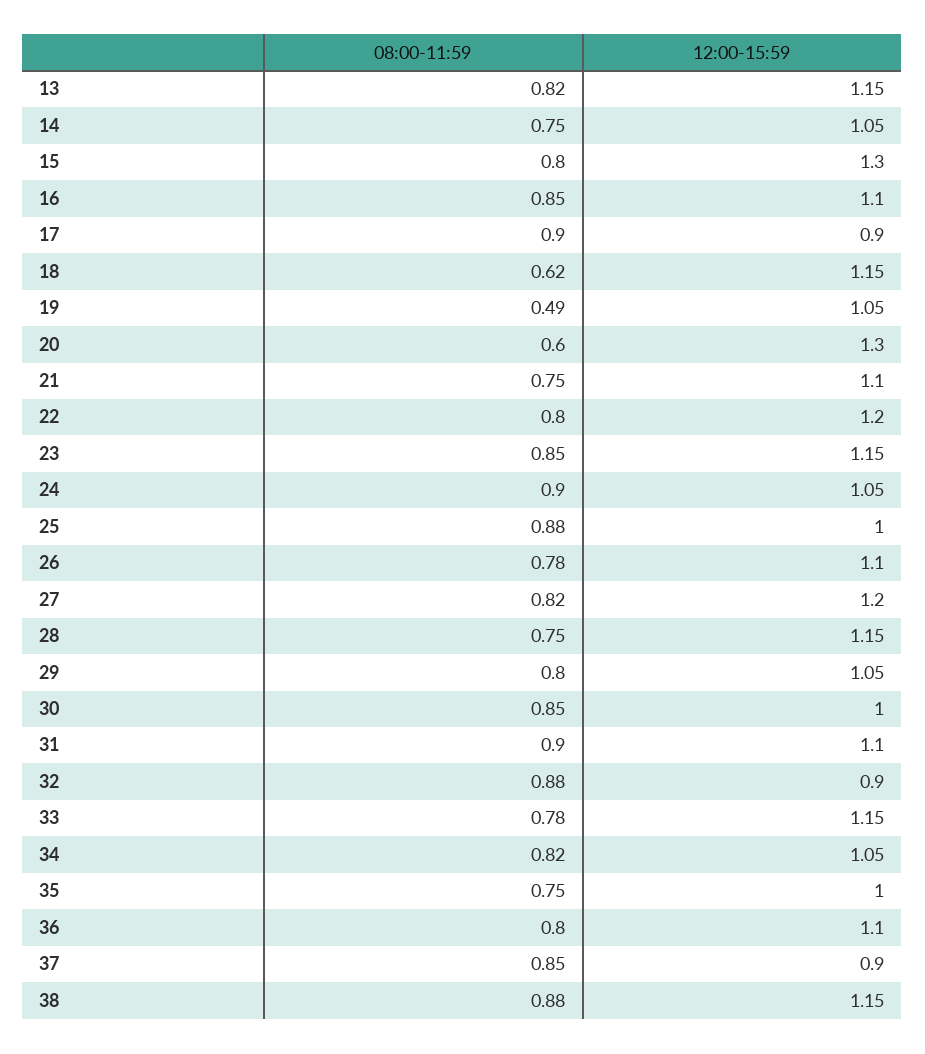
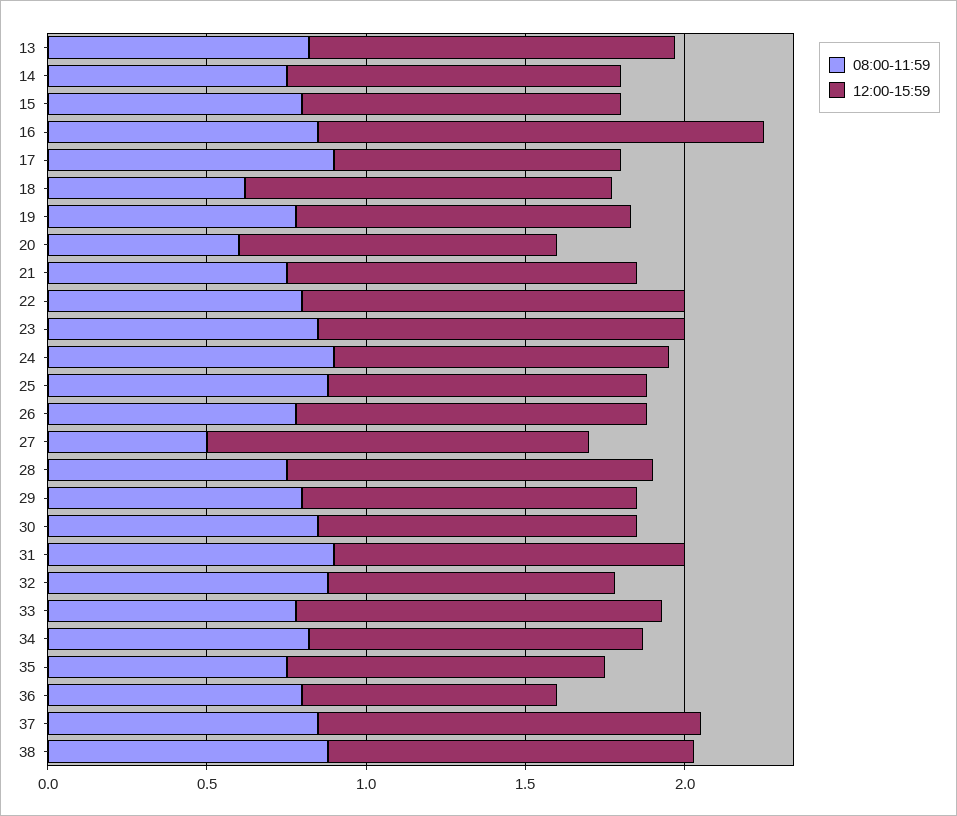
12:00-15:59, 15: 1.3 -> 1
12:00-15:59, 16: 1.1 -> 1.4
08:00-11:59, 19: 0.49 -> 0.8
12:00-15:59, 20: 1.3 -> 1
08:00-11:59, 27: 0.82 -> 0.5
12:00-15:59, 36: 1.1 -> 0.8
12:00-15:59, 37: 0.9 -> 1.2

